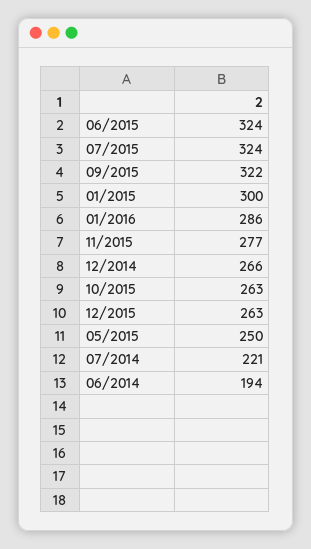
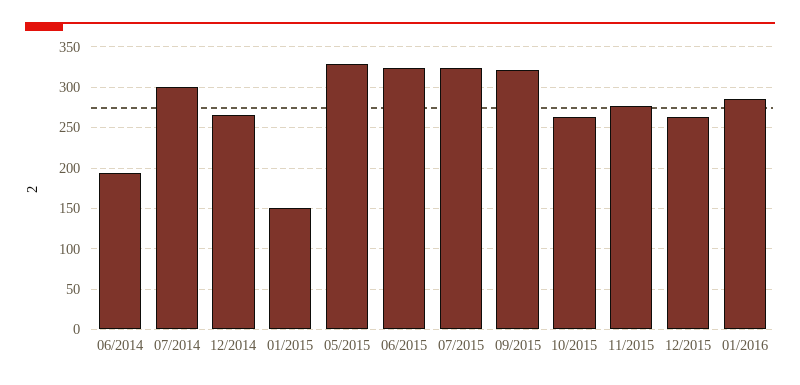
01/2015: 300 -> 150
05/2015: 250 -> 330
07/2014: 221 -> 300

